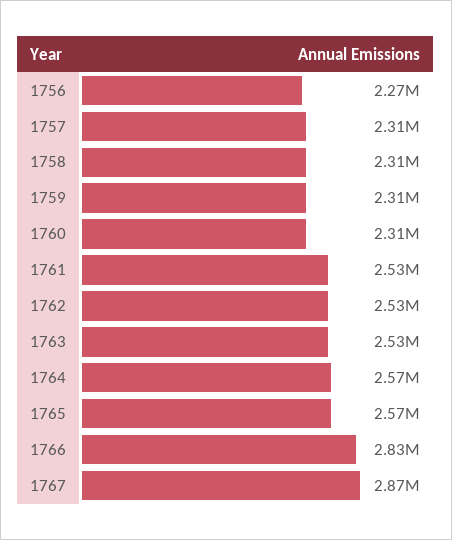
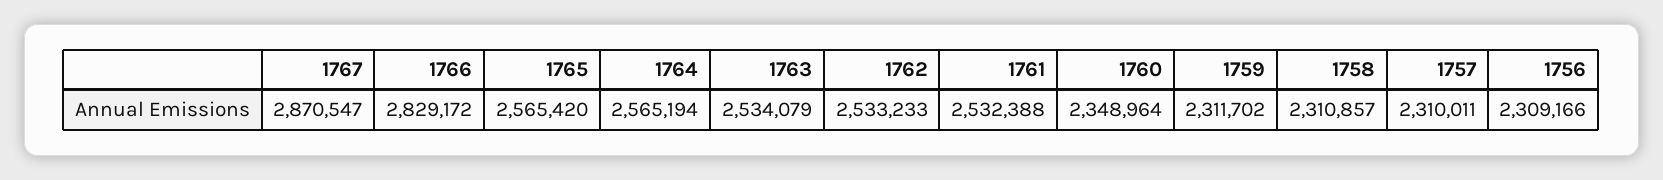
1756: 2270000 -> 2309166
1760: 2310000 -> 2348964

